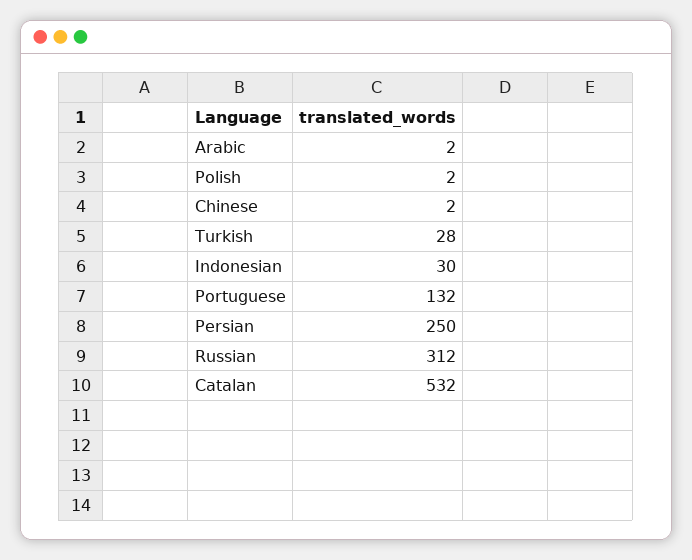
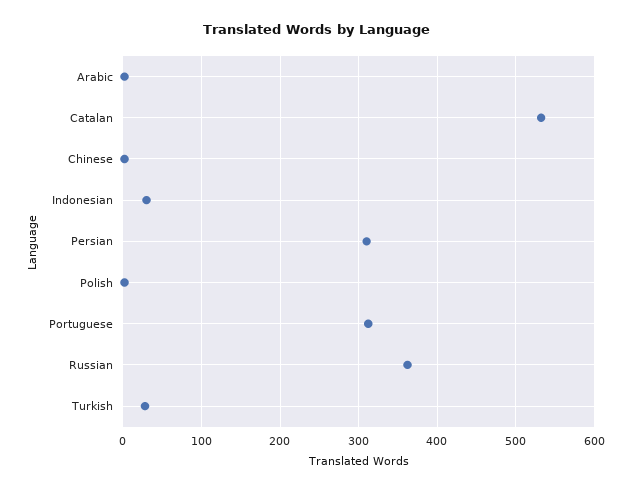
Portuguese: 132 -> 310
Persian: 250 -> 310
Russian: 312 -> 360

